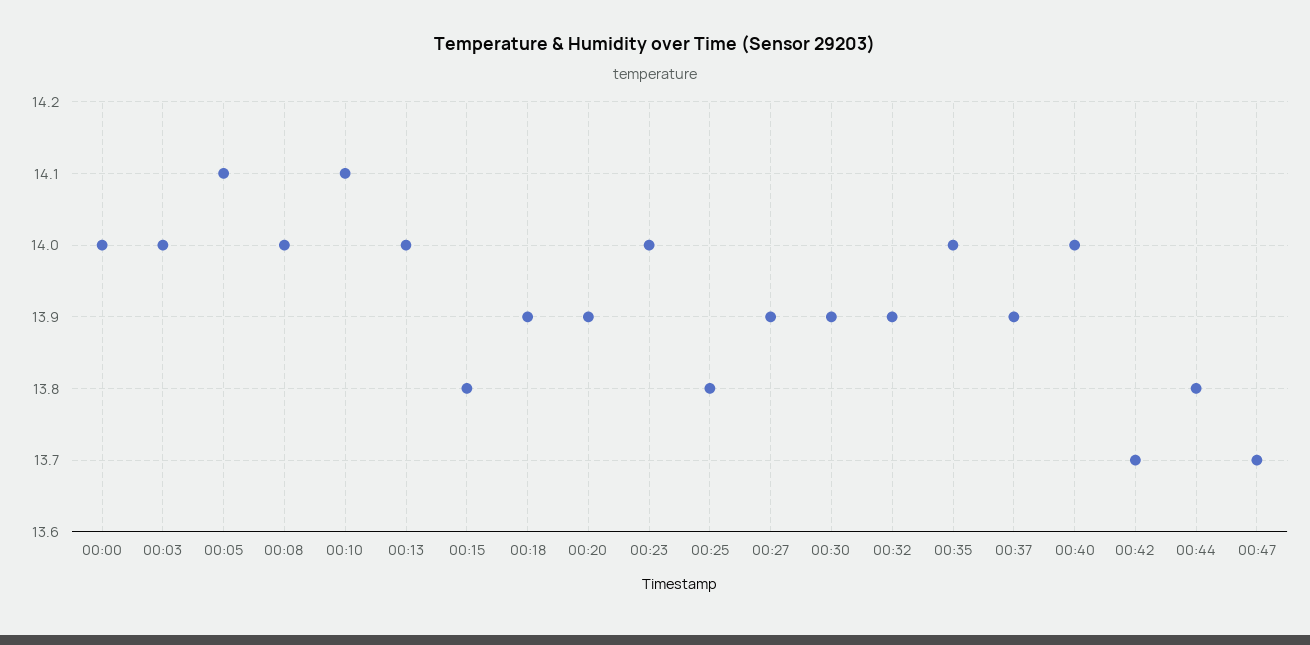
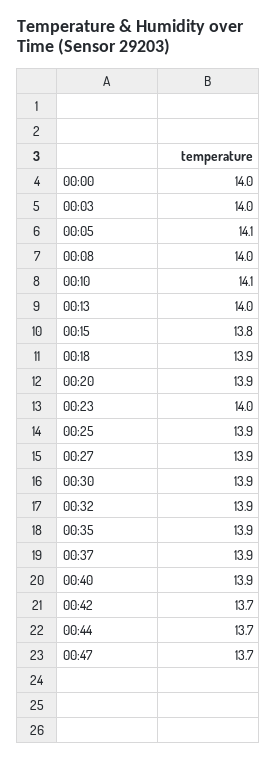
00:25: 13.8 -> 13.9
00:35: 14 -> 13.9
00:40: 14 -> 13.9
00:44: 13.8 -> 13.7

